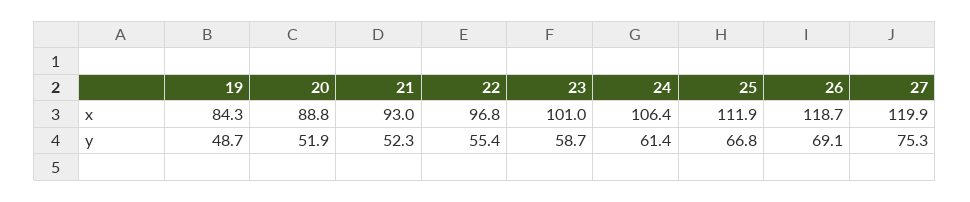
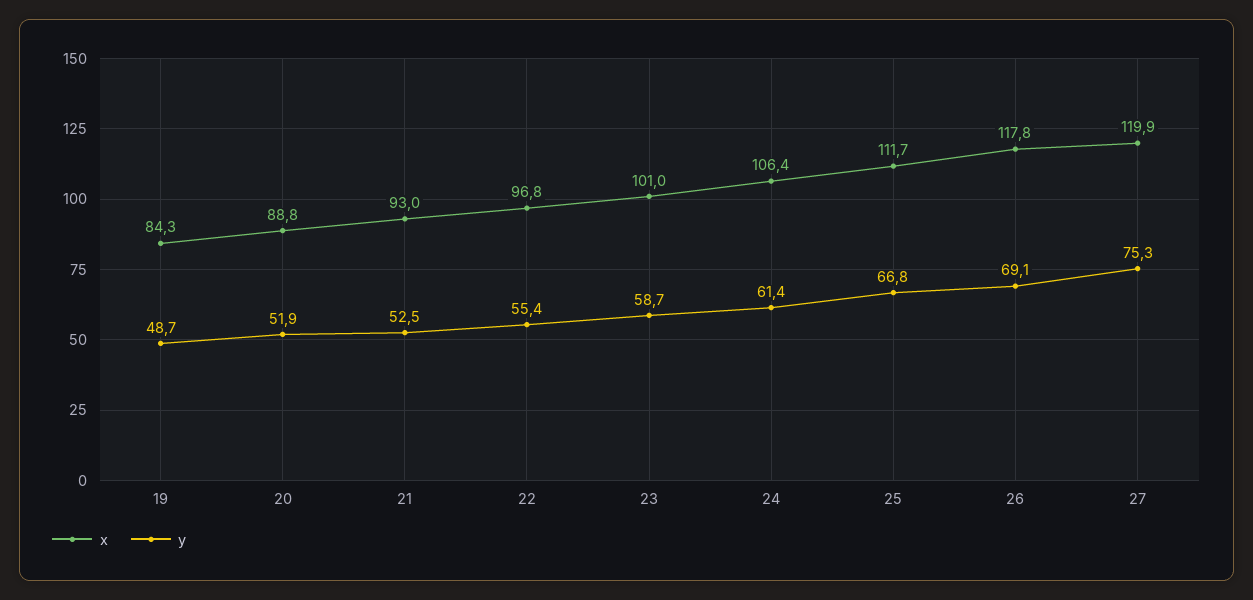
x, 25: 111.9 -> 111.7
x, 26: 118.7 -> 117.8
y, 21: 52.3 -> 52.5

